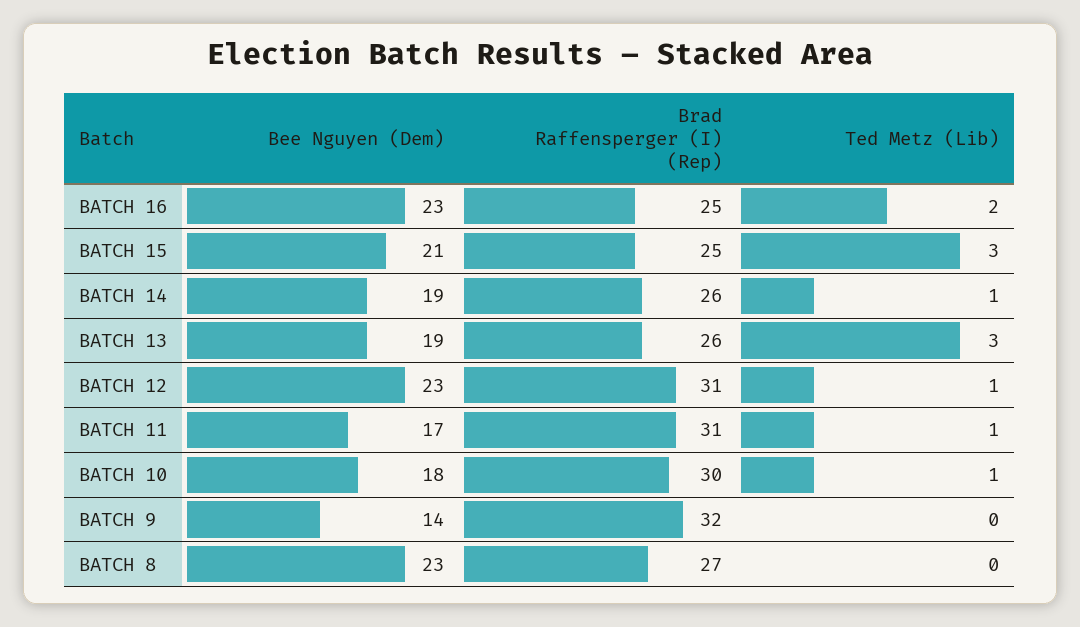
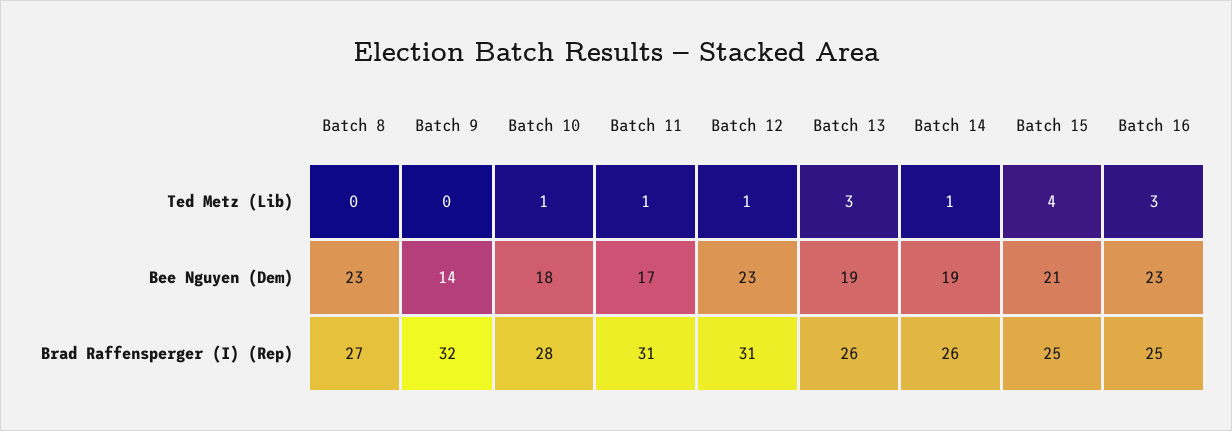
Ted Metz (Lib), BATCH 16: 2 -> 3
Ted Metz (Lib), BATCH 15: 3 -> 4
Brad Raffensperger (I) (Rep), BATCH 10: 30 -> 28

